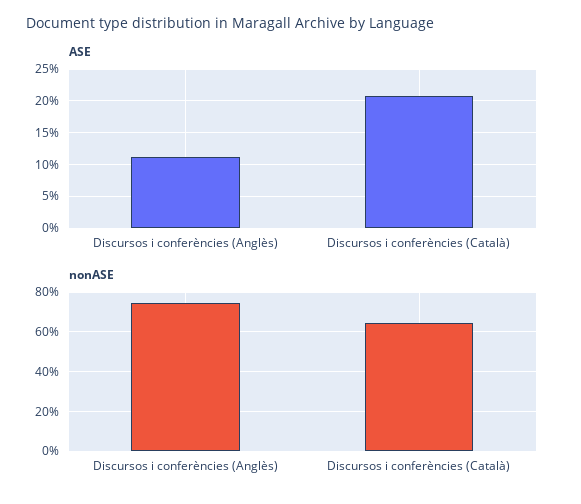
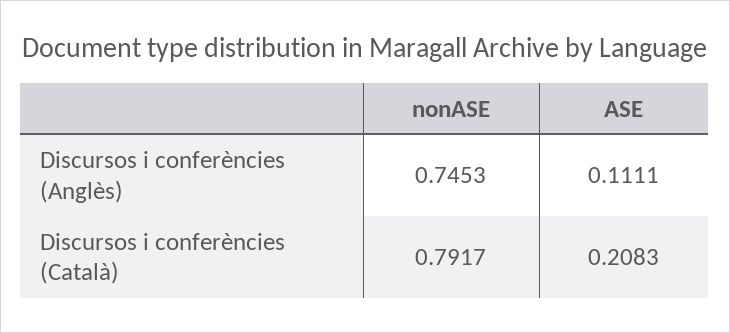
nonASE, Discursos i conferències (Català): 0.65 -> 0.7917

